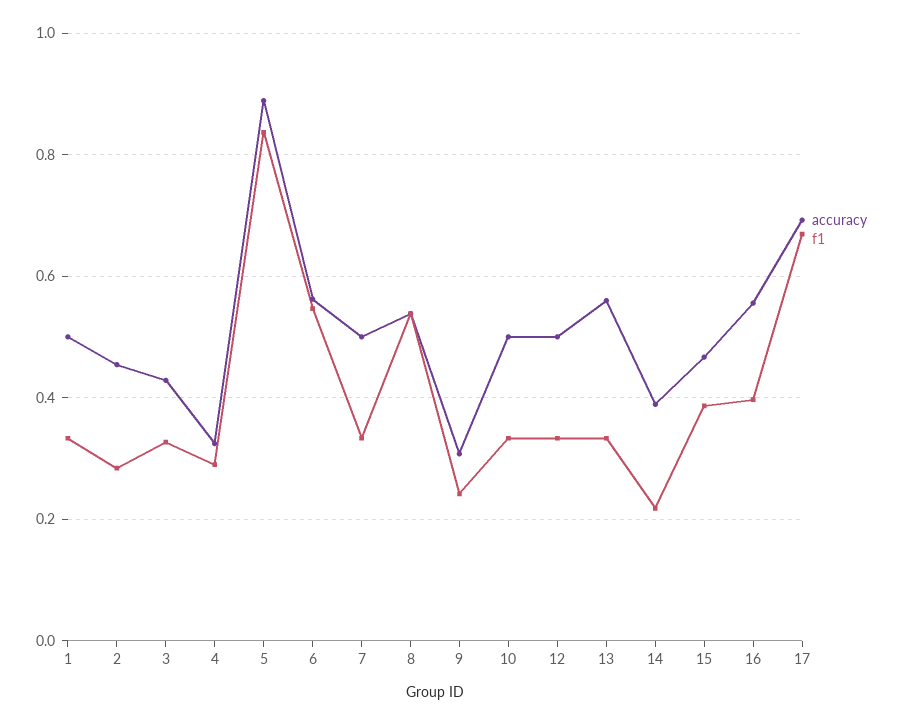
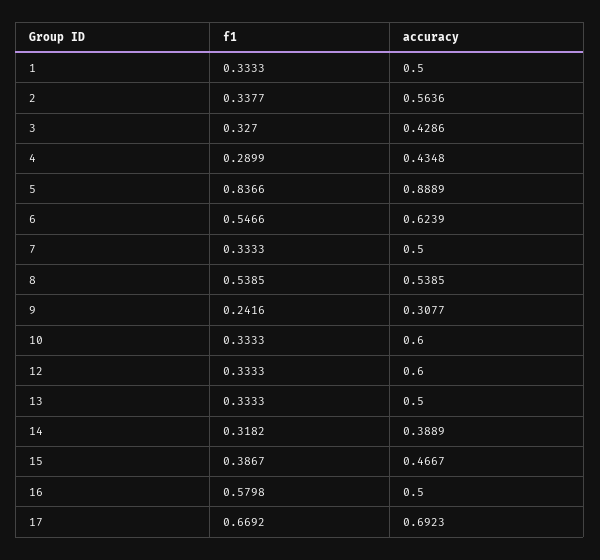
accuracy, 2: 0.46 -> 0.5636
f1, 2: 0.28 -> 0.3377
accuracy, 4: 0.32 -> 0.4348
accuracy, 6: 0.56 -> 0.6239
accuracy, 10: 0.5 -> 0.6
accuracy, 12: 0.5 -> 0.6
accuracy, 13: 0.56 -> 0.5
f1, 14: 0.22 -> 0.3182
accuracy, 16: 0.56 -> 0.5
f1, 16: 0.4 -> 0.5798

